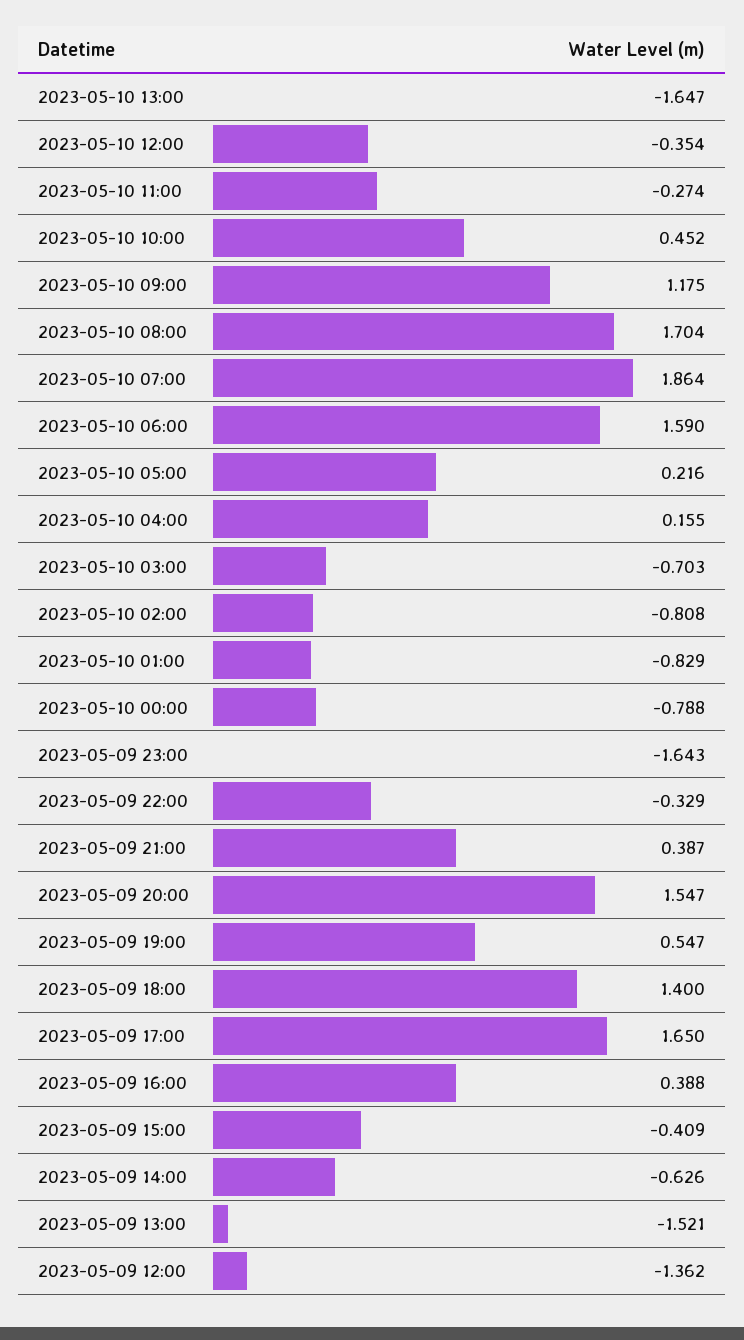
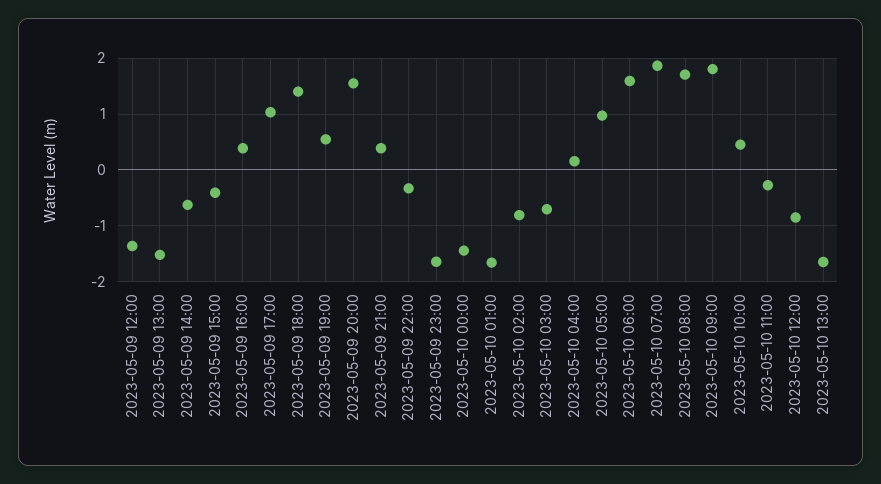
2023-05-10 12:00: -0.354 -> -0.8
2023-05-10 09:00: 1.175 -> 1.8
2023-05-10 05:00: 0.216 -> 1
2023-05-10 01:00: -0.829 -> -1.6
2023-05-10 00:00: -0.788 -> -1.4
2023-05-09 17:00: 1.65 -> 1

